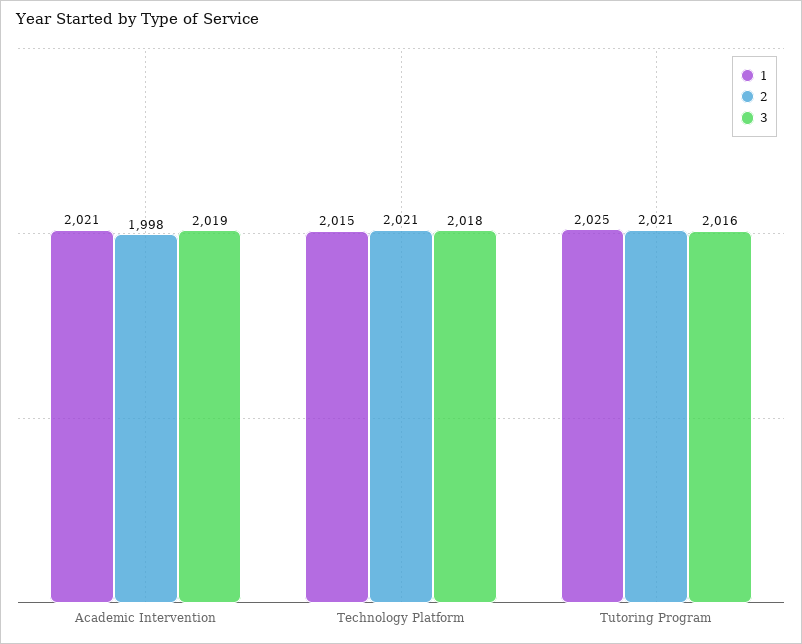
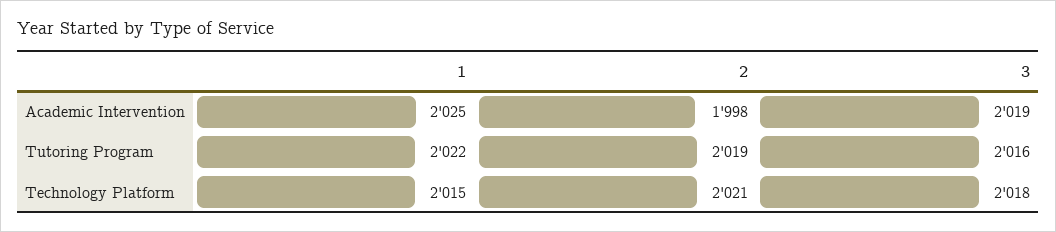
1, Academic Intervention: 2021 -> 2025
1, Tutoring Program: 2025 -> 2022
2, Tutoring Program: 2021 -> 2019

